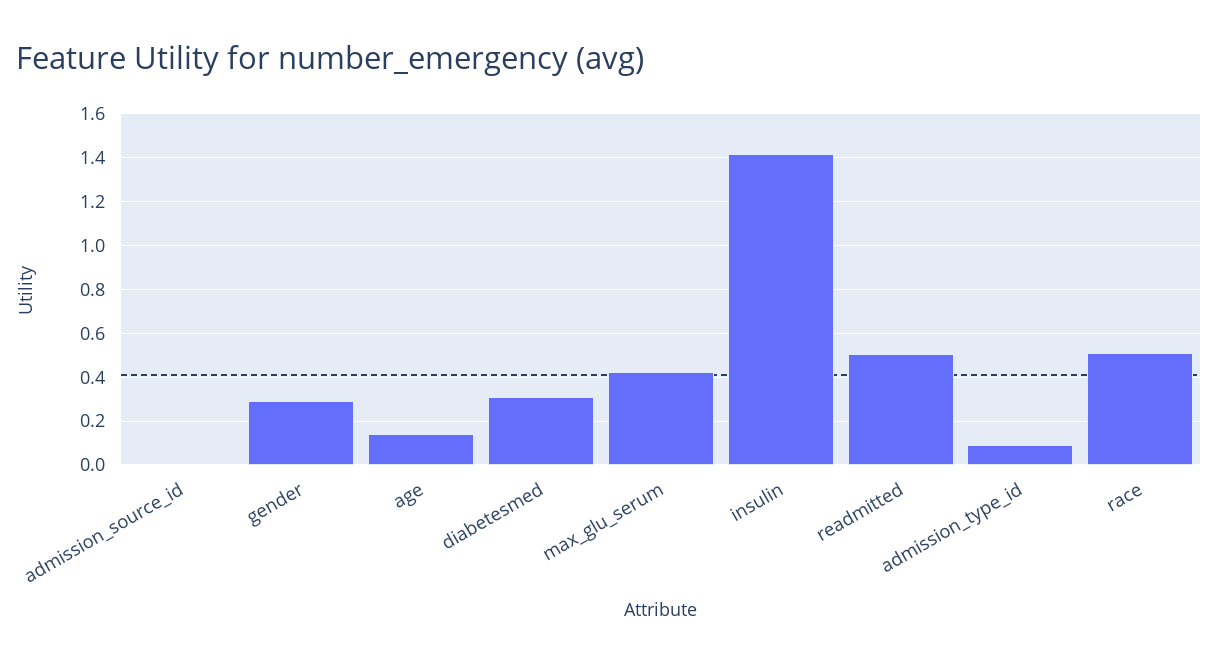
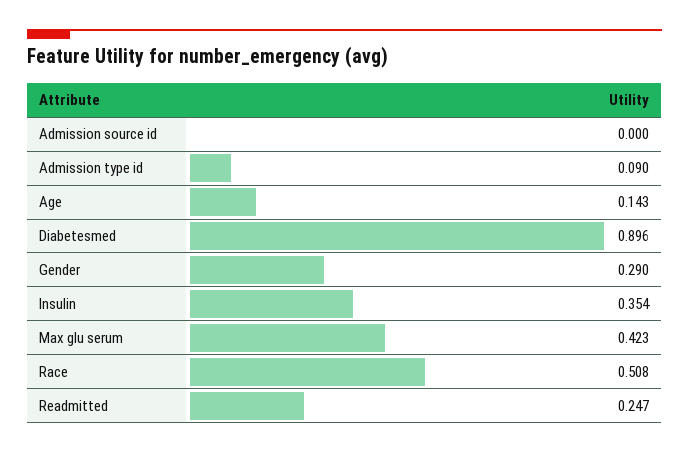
diabetesmed: 0.3 -> 0.896
insulin: 1.4 -> 0.354
readmitted: 0.5 -> 0.247

